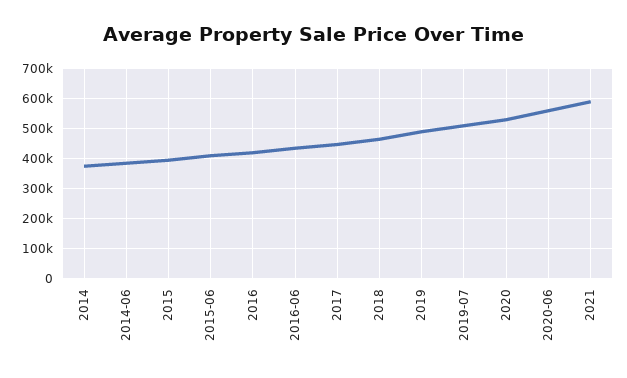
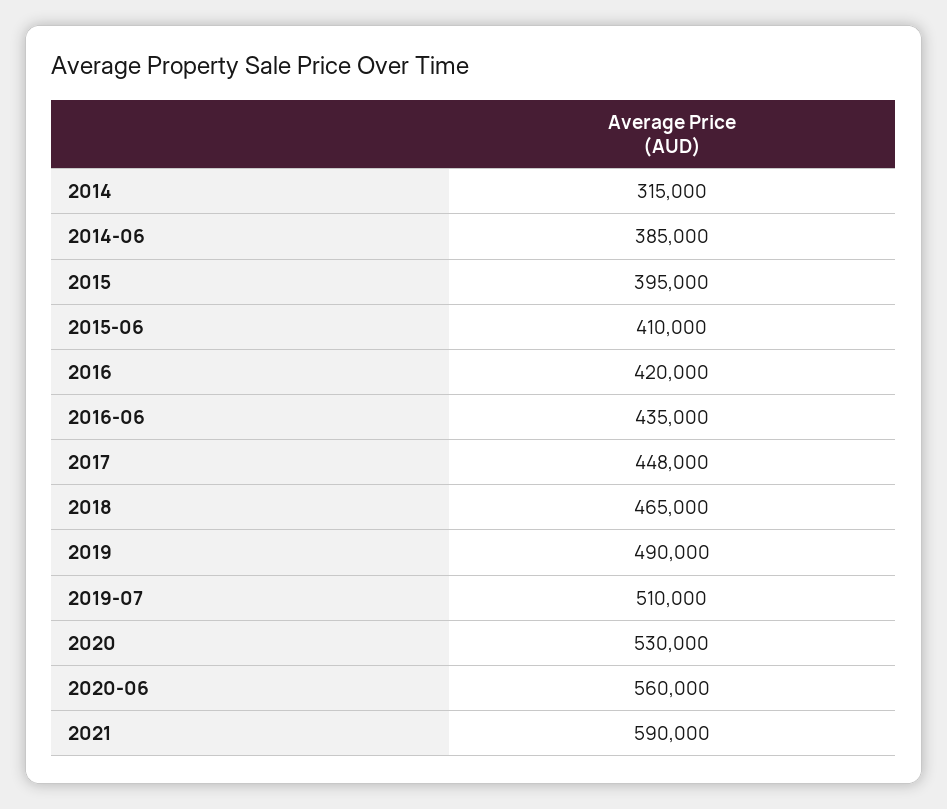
2014: 380000 -> 315000

